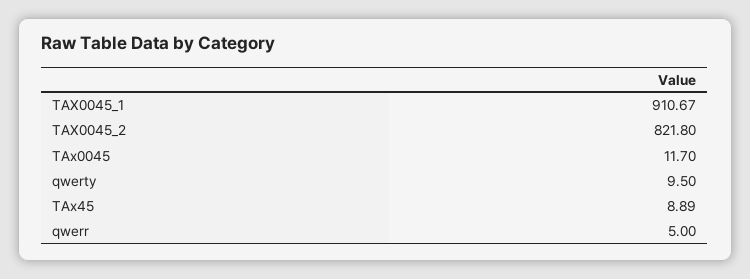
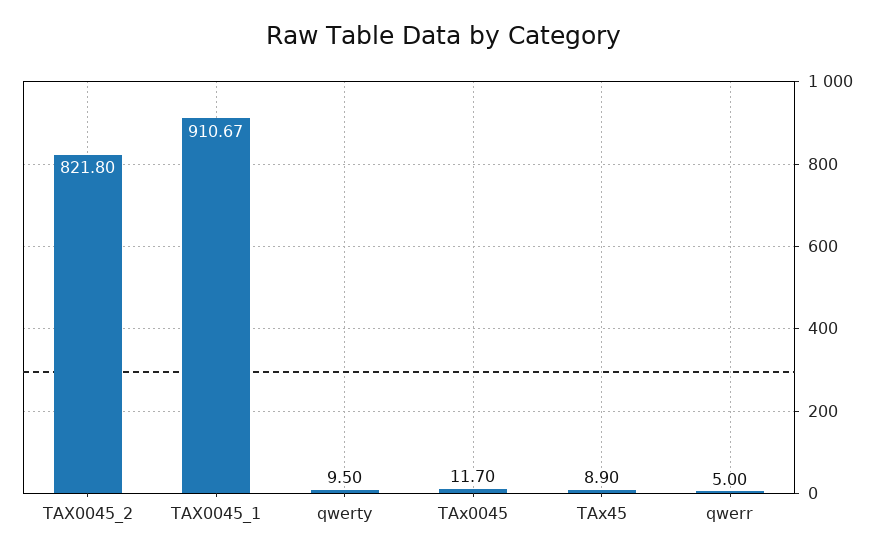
TAx45: 8.89 -> 8.9

